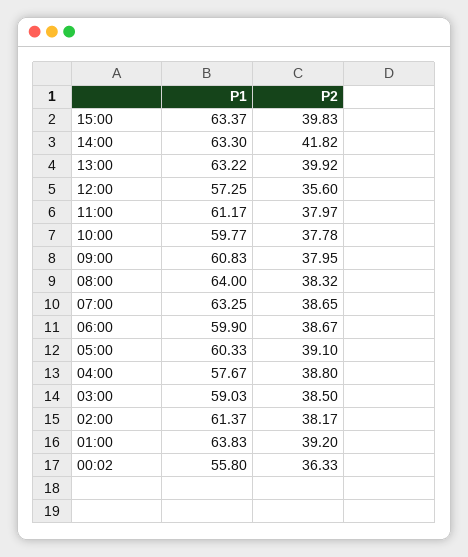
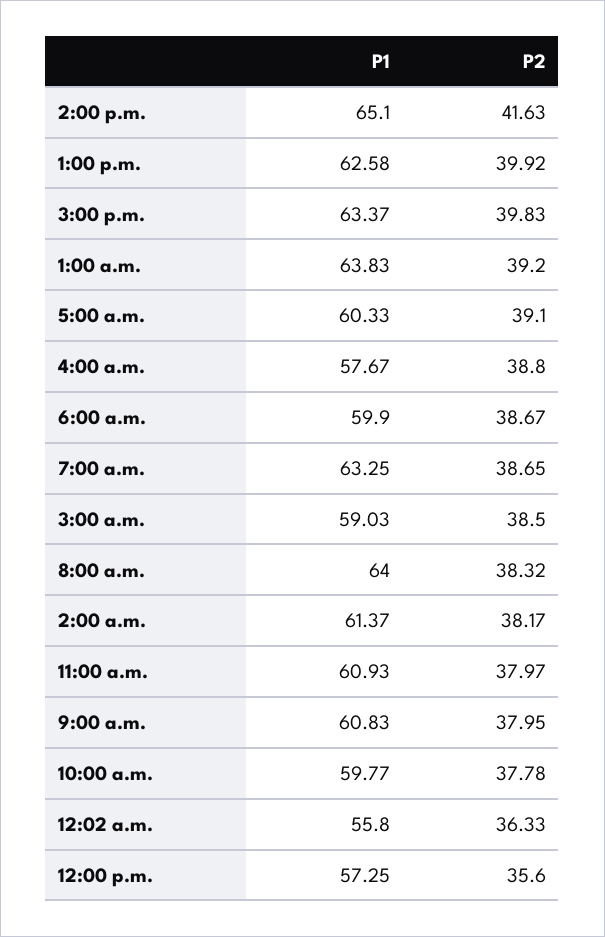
P1, 14:00: 63.3 -> 65.1
P2, 14:00: 41.82 -> 41.63
P1, 13:00: 63.22 -> 62.58
P1, 11:00: 61.17 -> 60.93

